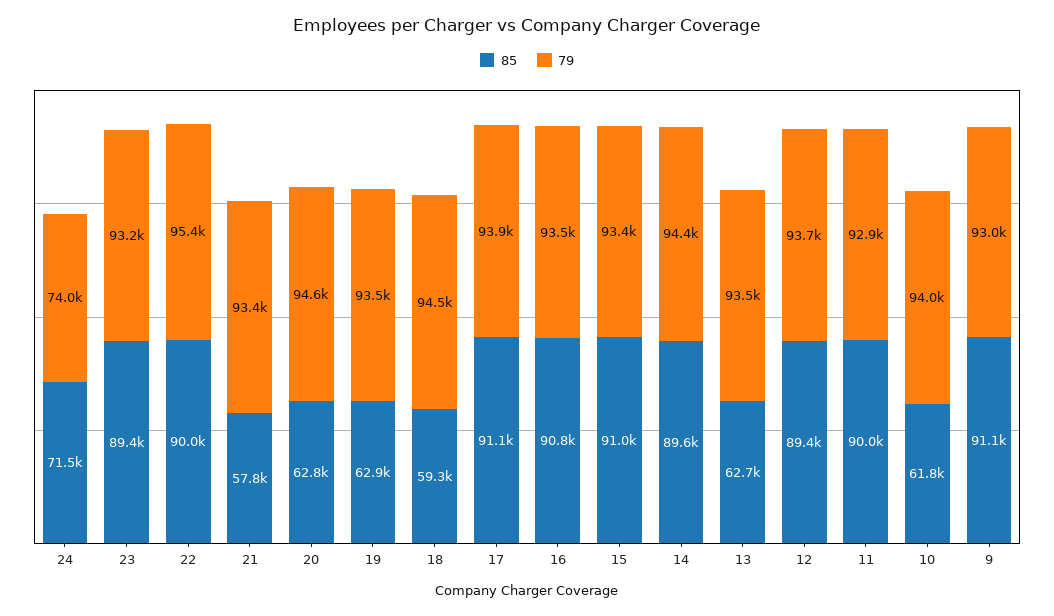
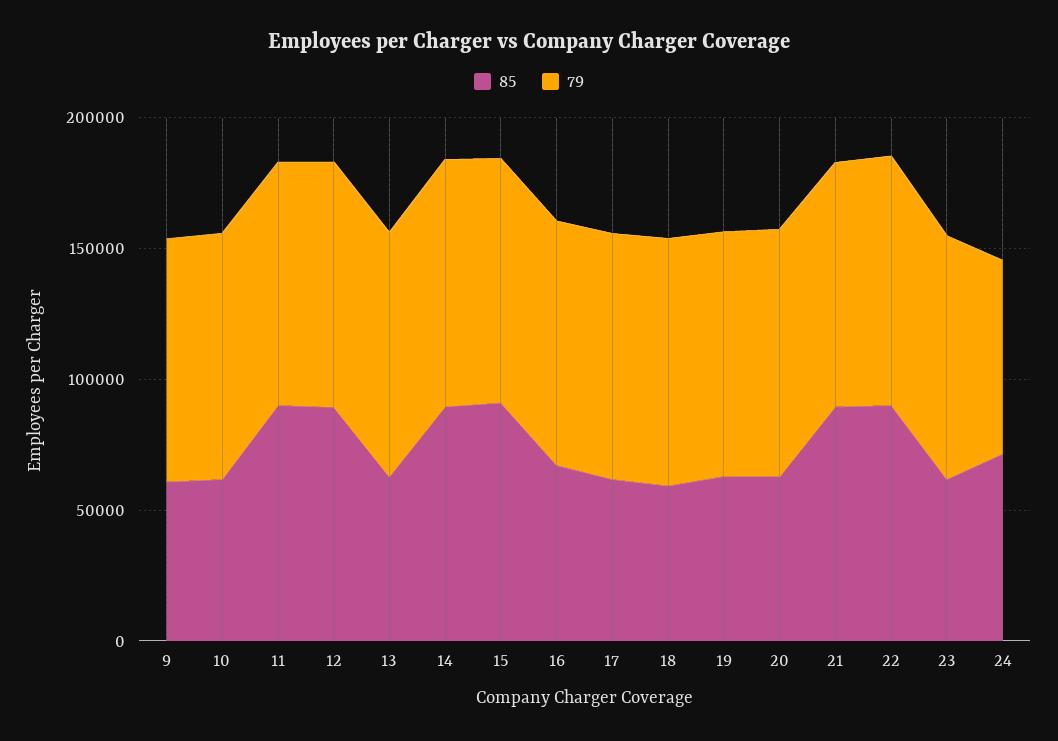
85, 23: 89400 -> 60000
85, 21: 57800 -> 90000
85, 17: 91100 -> 60000
85, 16: 90800 -> 70000
85, 9: 91100 -> 60000

